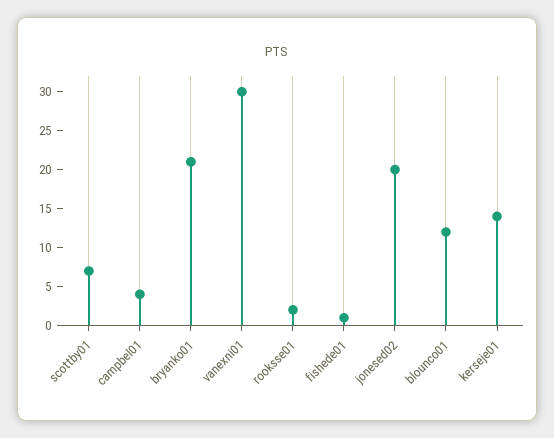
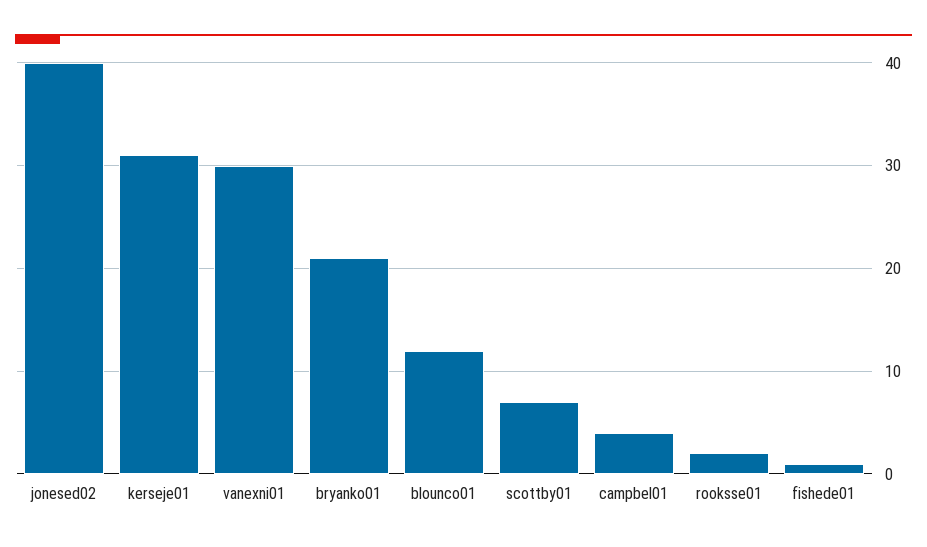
jonesed02: 20 -> 40
kerseje01: 15 -> 31

